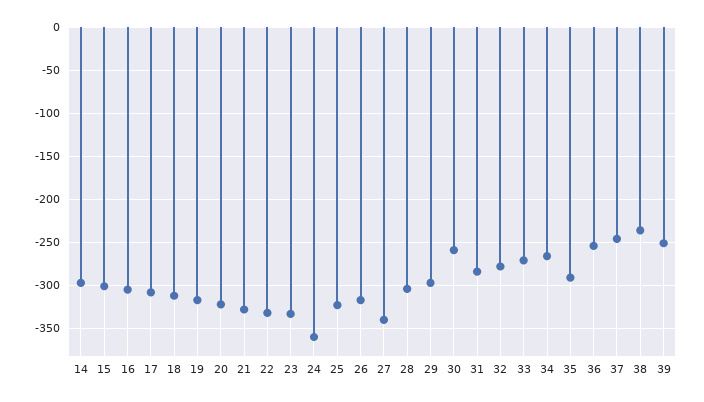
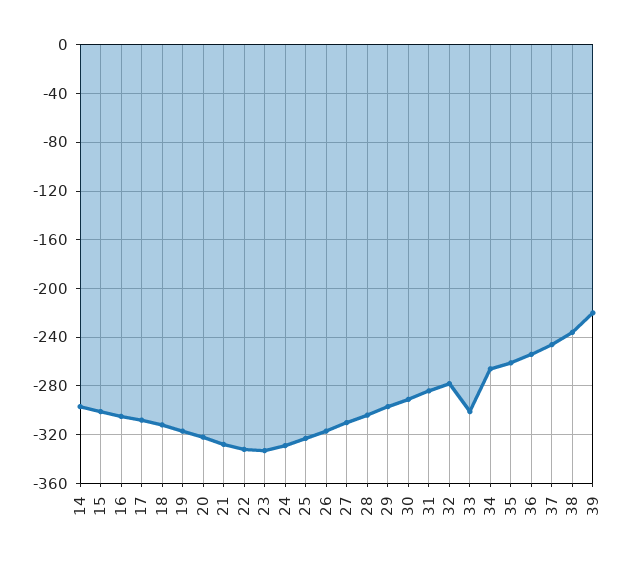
24: -360 -> -330
27: -340 -> -310
30: -260 -> -290
33: -270 -> -300
35: -290 -> -260
39: -250 -> -220

